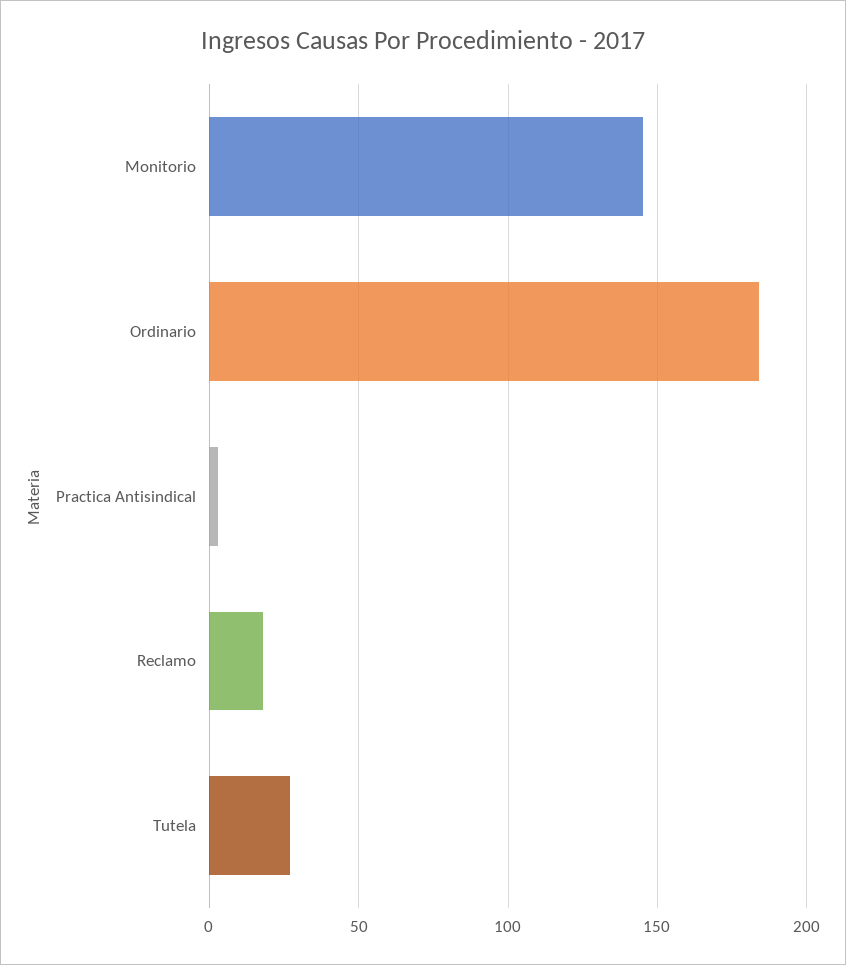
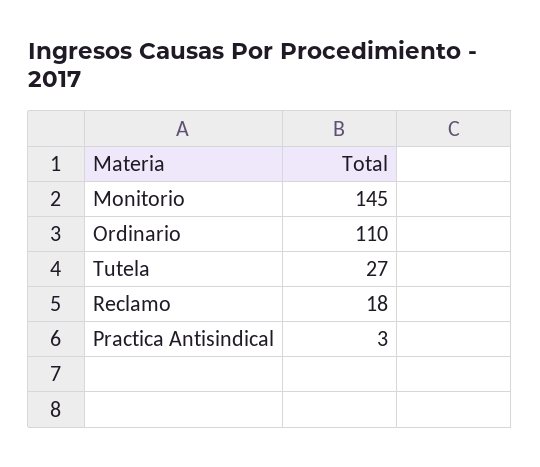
Ordinario: 185 -> 110

